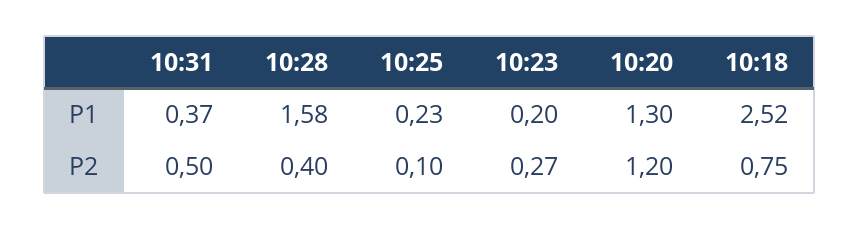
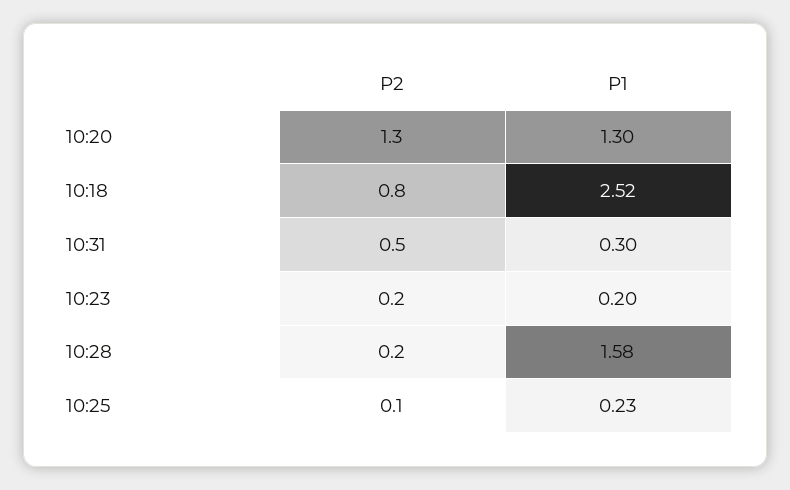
10:31, P1: 0.37 -> 0.3
10:28, P2: 0.4 -> 0.2
10:23, P2: 0.27 -> 0.2
10:20, P2: 1.2 -> 1.3
10:18, P2: 0.75 -> 0.8

